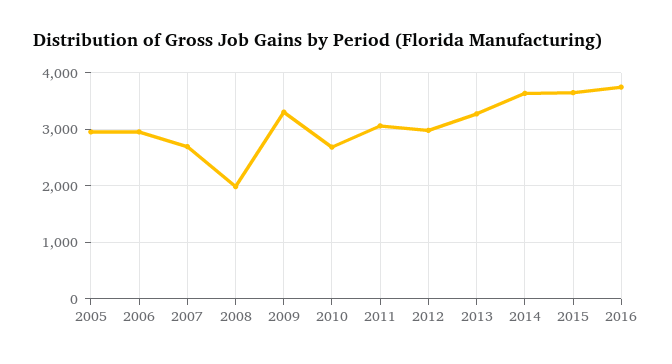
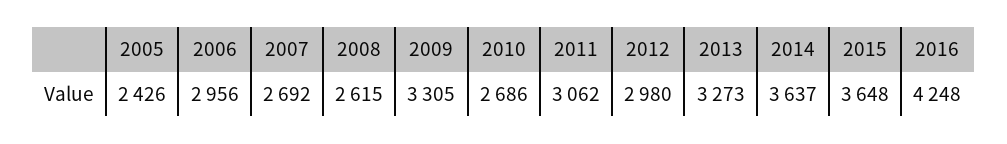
2005: 3000 -> 2426
2008: 2000 -> 2615
2016: 3800 -> 4248

